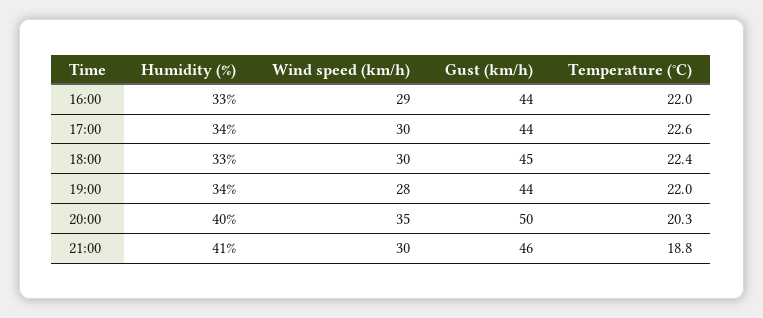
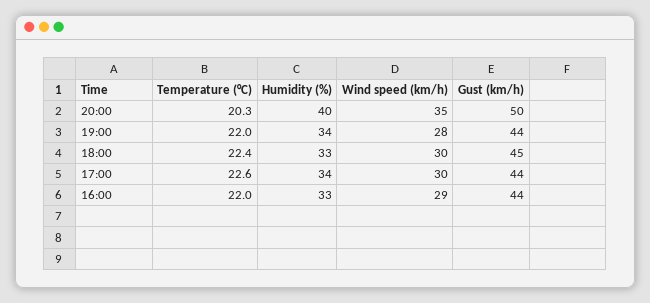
Humidity (%), 21:00: 41 -> none
Wind speed (km/h), 21:00: 30 -> none
Gust (km/h), 21:00: 46 -> none
Temperature (°C), 21:00: 18.8 -> none

